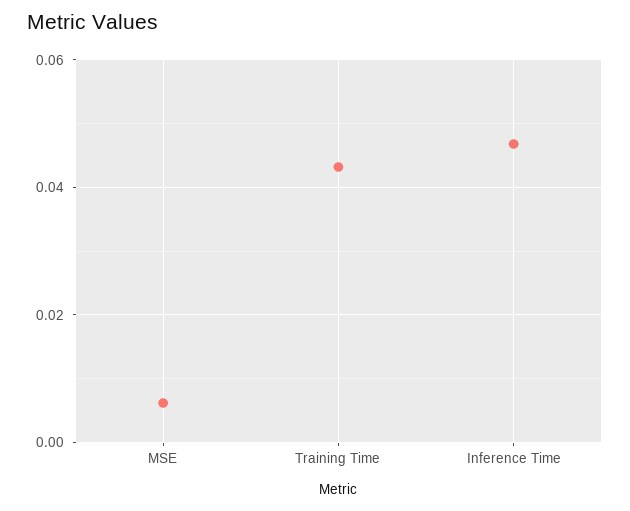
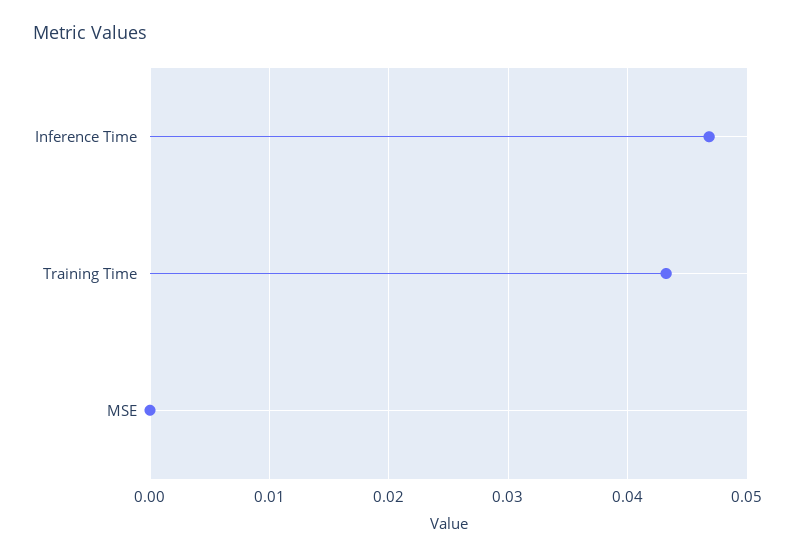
MSE: 0.006 -> 0

